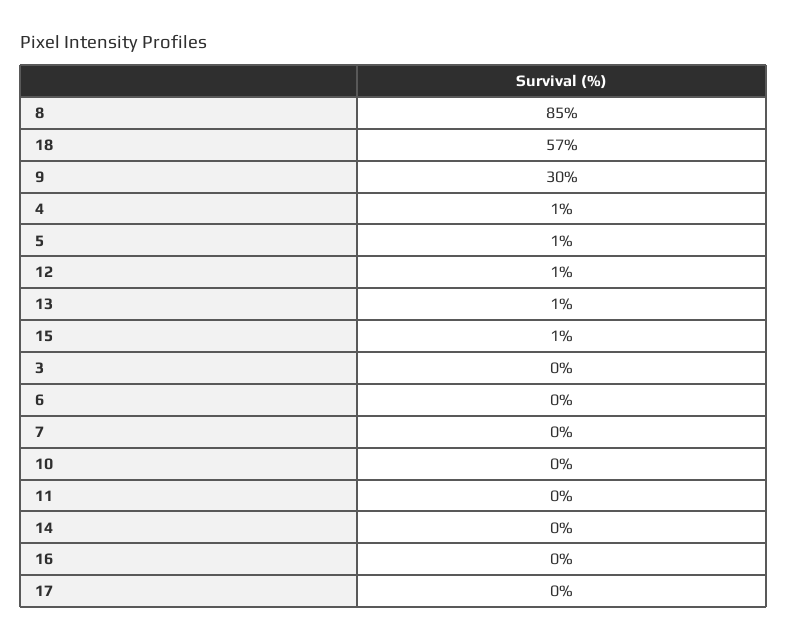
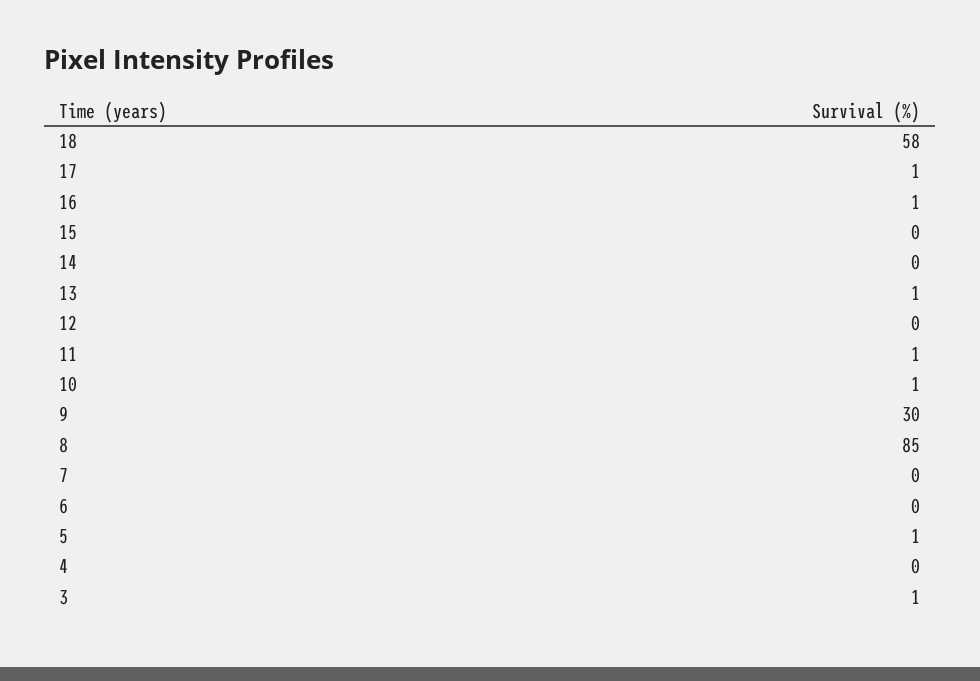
18: 57 -> 58
4: 1 -> 0
12: 1 -> 0
15: 1 -> 0
3: 0 -> 1
10: 0 -> 1
11: 0 -> 1
16: 0 -> 1
17: 0 -> 1

